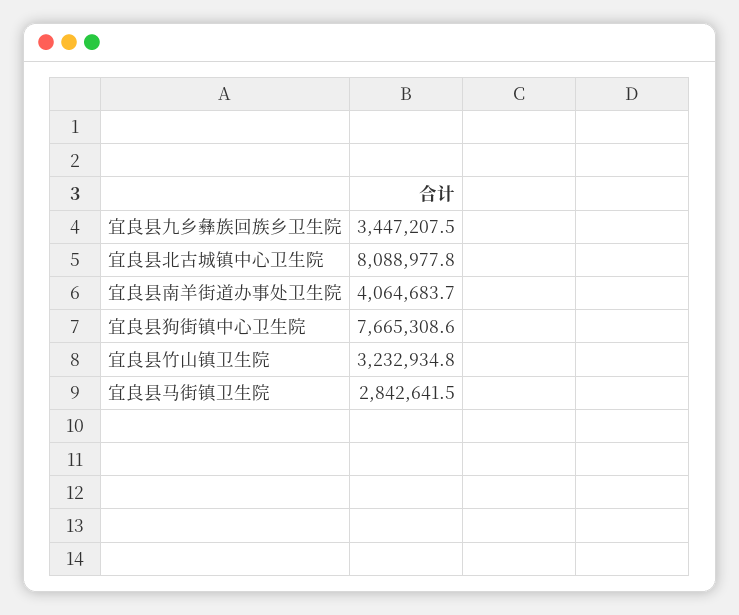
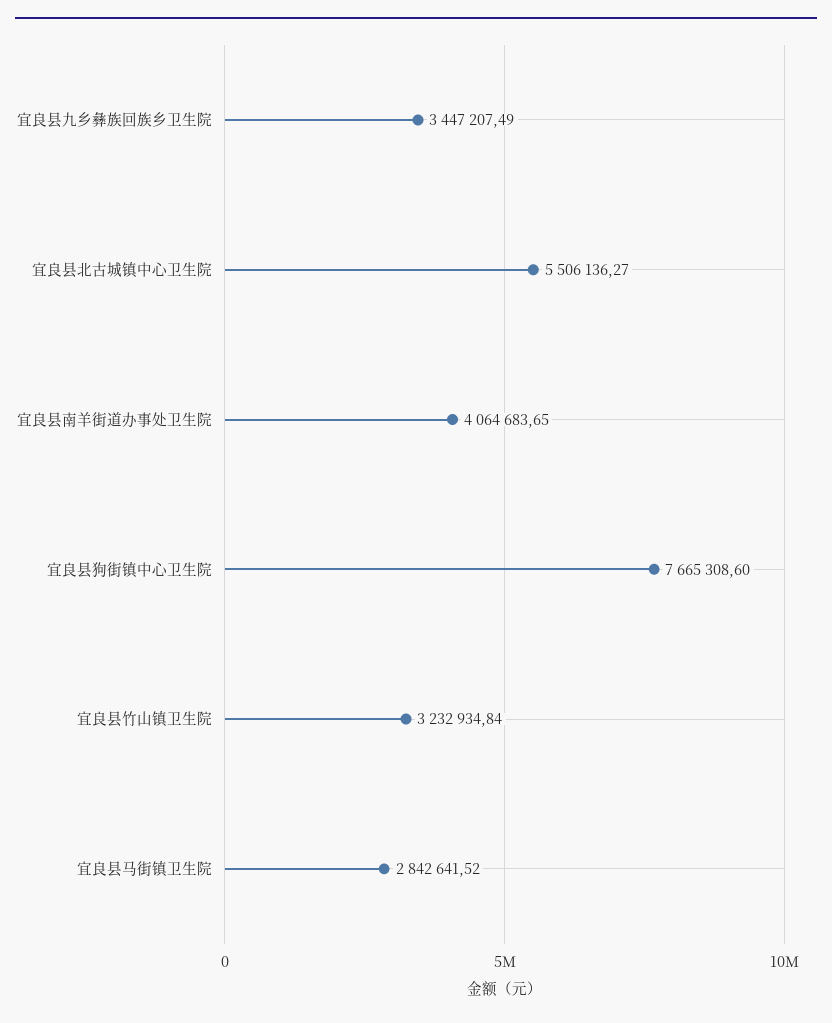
宜良县北古城镇中心卫生院: 8088977.8 -> 5506136.27

